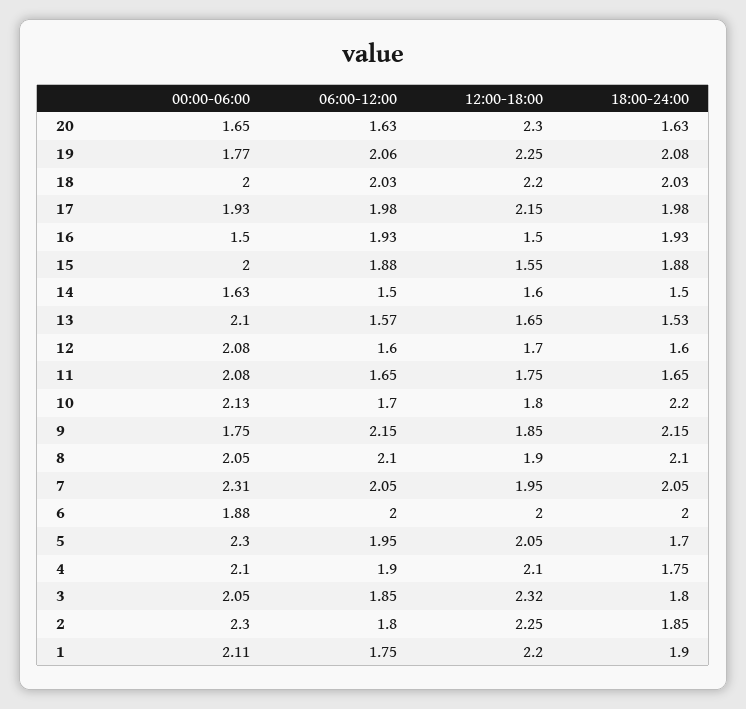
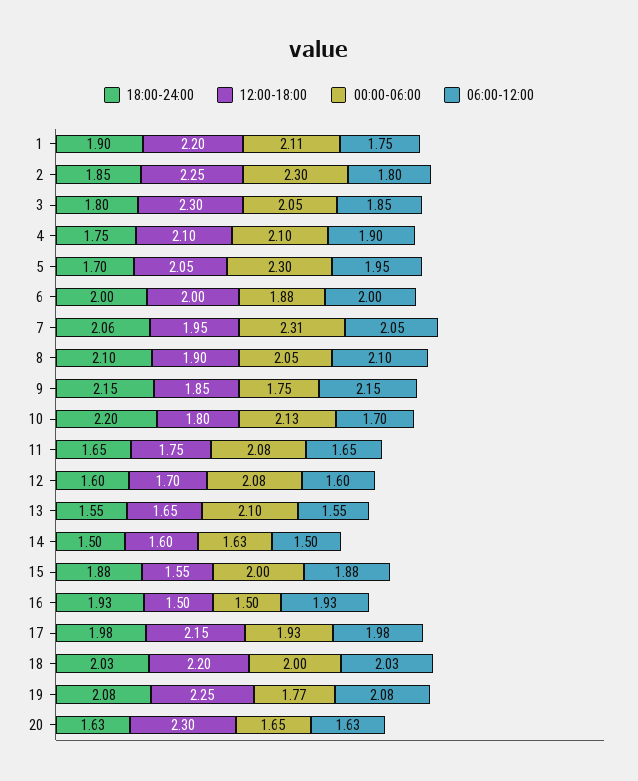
06:00-12:00, 19: 2.06 -> 2.08
06:00-12:00, 13: 1.57 -> 1.55
18:00-24:00, 13: 1.53 -> 1.55
18:00-24:00, 7: 2.05 -> 2.06
12:00-18:00, 3: 2.32 -> 2.3

